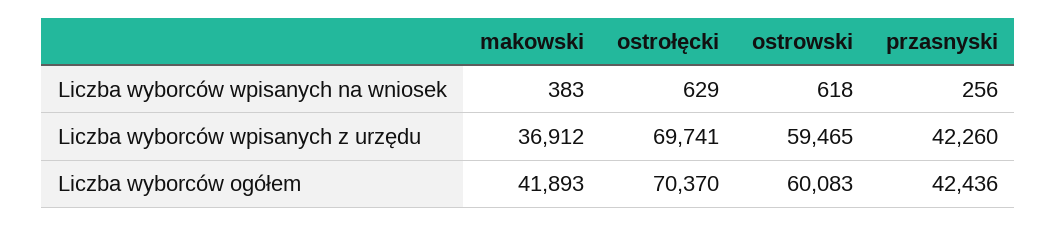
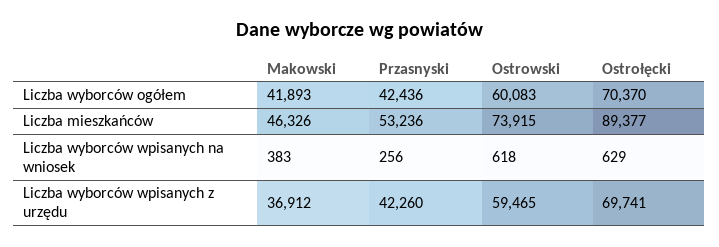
makowski, Liczba mieszkańców: none -> 46326
przasnyski, Liczba mieszkańców: none -> 53236
ostrowski, Liczba mieszkańców: none -> 73915
ostrołęcki, Liczba mieszkańców: none -> 89377

